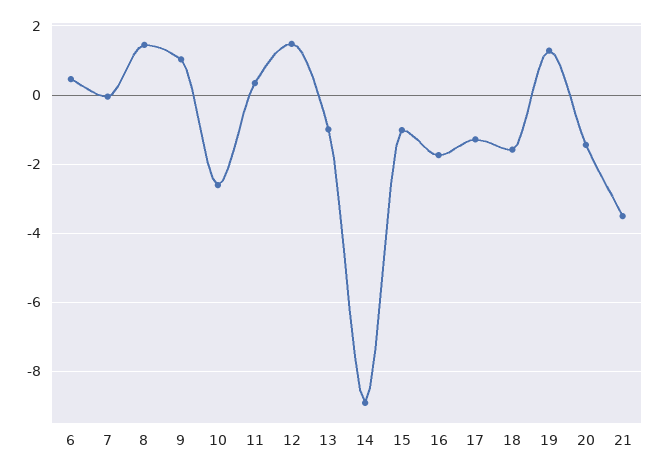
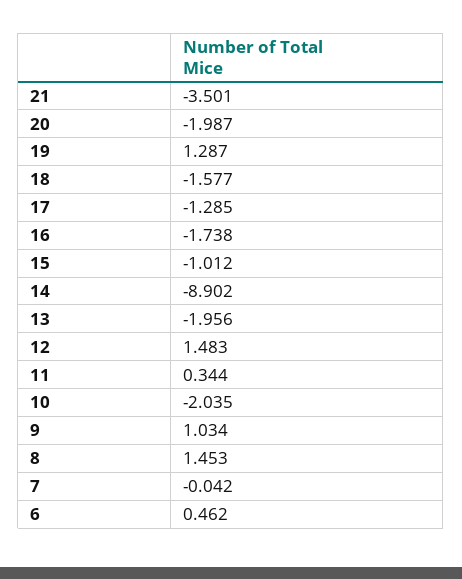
10: -2.6 -> -2.035
13: -1 -> -1.956
20: -1.4 -> -1.987

